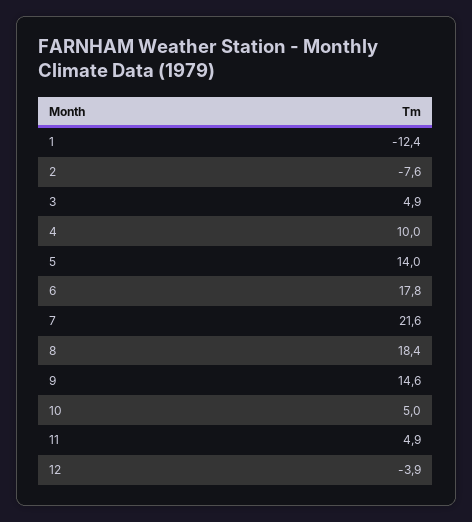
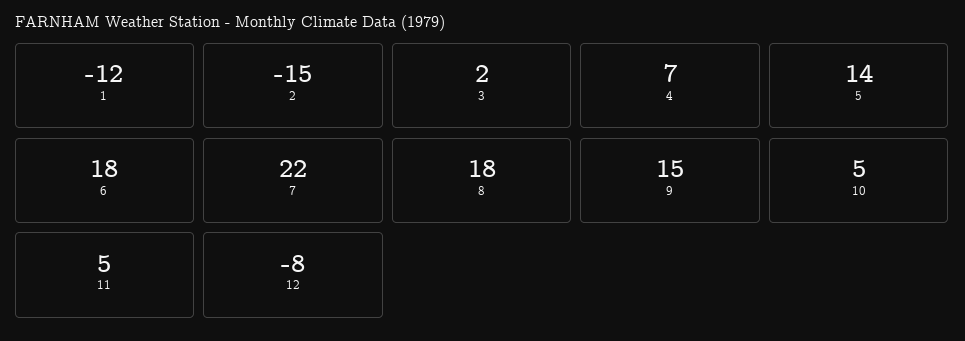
2: -7.6 -> -15
3: 4.9 -> 2
4: 10 -> 7
12: -3.9 -> -8

